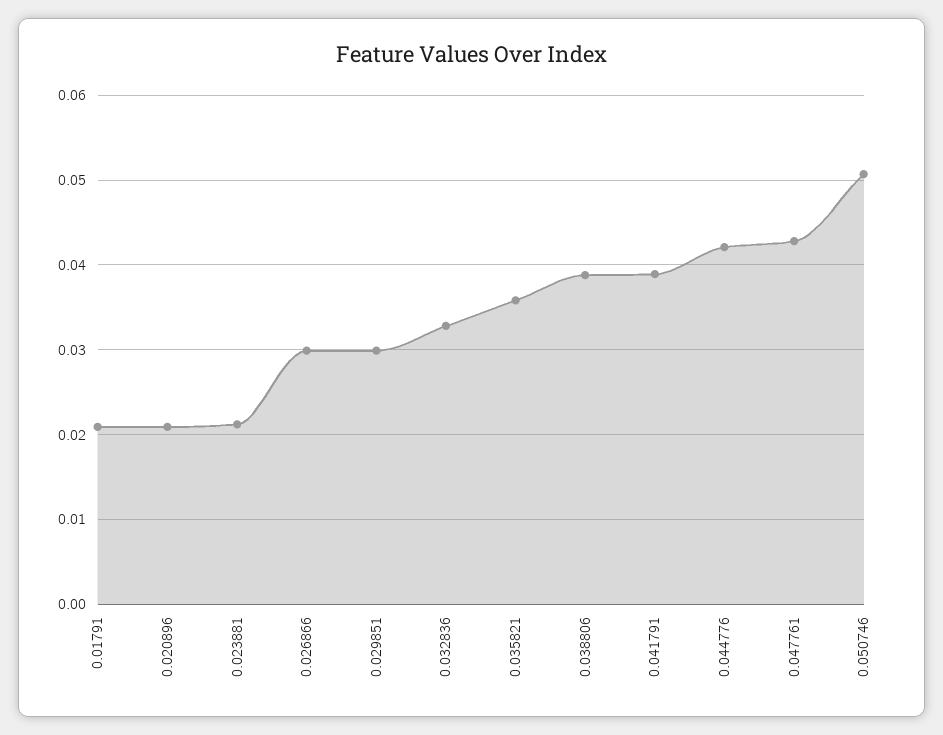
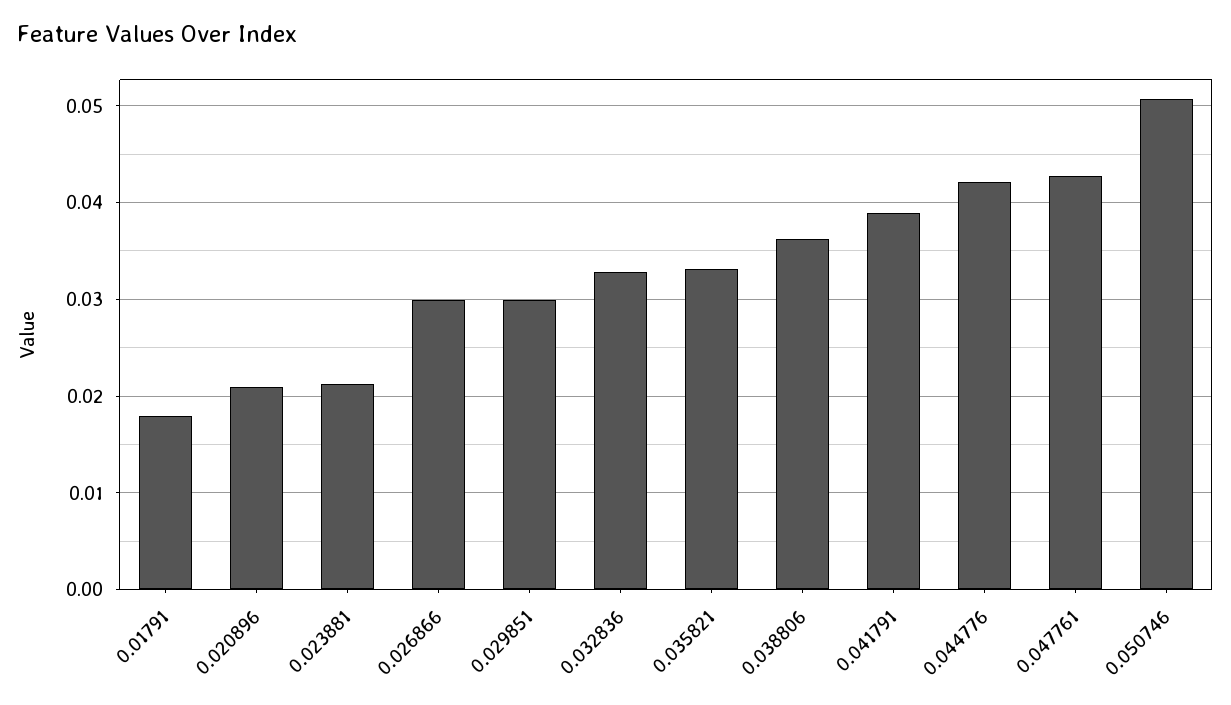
0.01791: 0.021 -> 0.018
0.035821: 0.036 -> 0.033
0.038806: 0.039 -> 0.036

